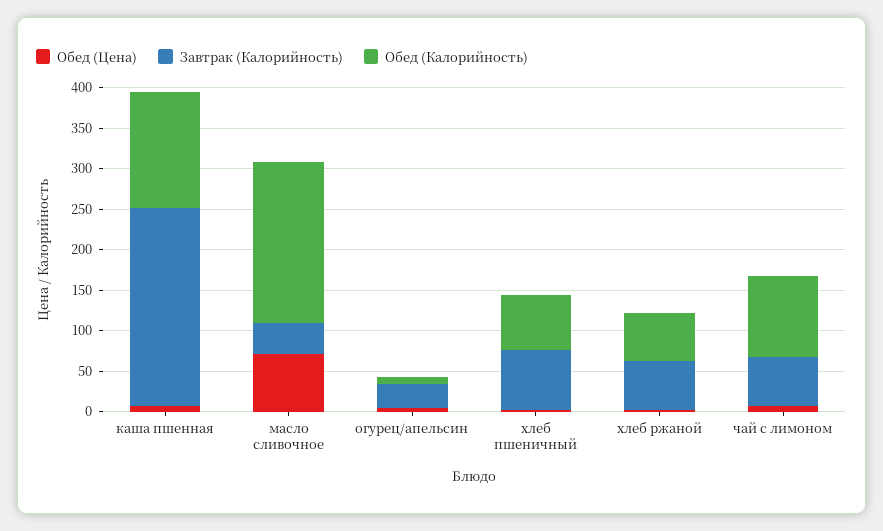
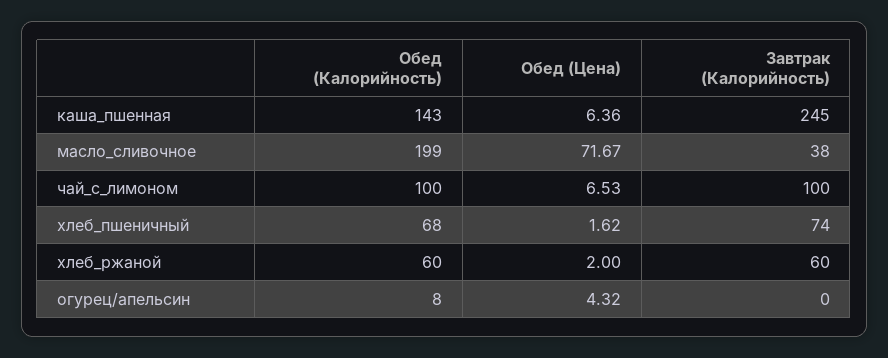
Завтрак (Калорийность), огурец/апельсин: 30 -> 0
Завтрак (Калорийность), чай с лимоном: 60 -> 100

